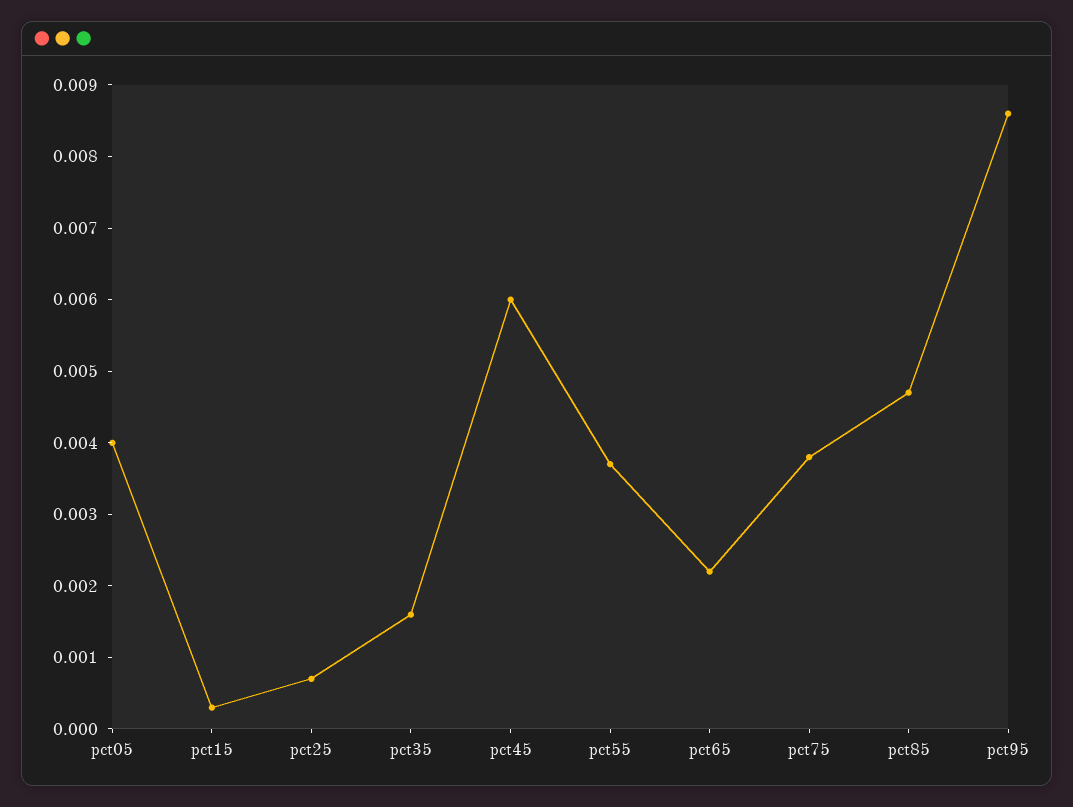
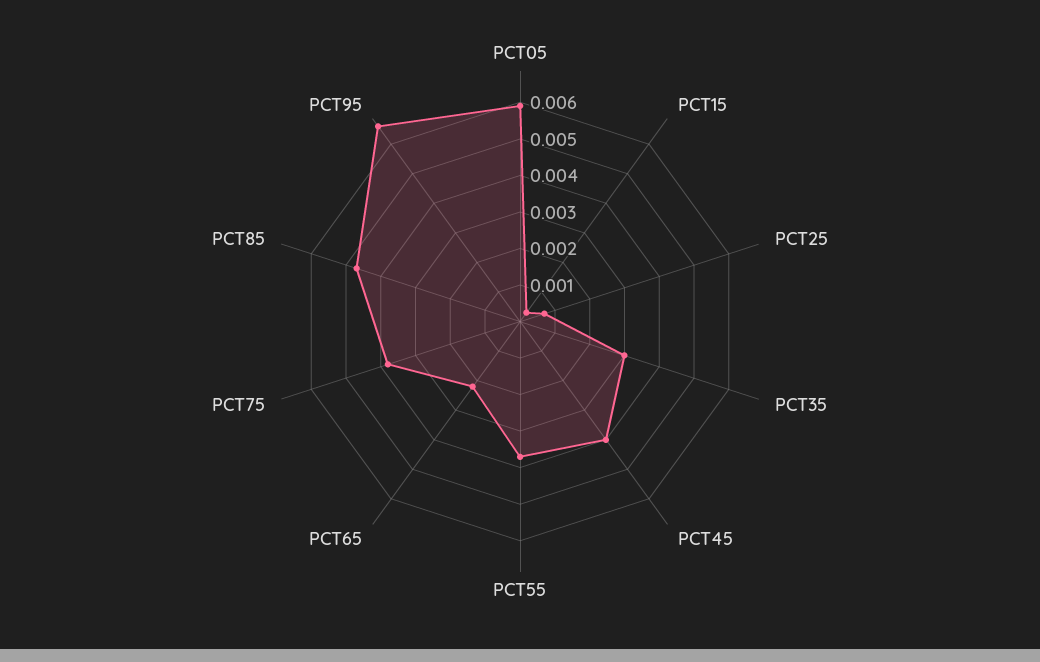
pct05: 0.004 -> 0.006
pct35: 0.0015 -> 0.003
pct45: 0.006 -> 0.004
pct95: 0.0085 -> 0.0065

